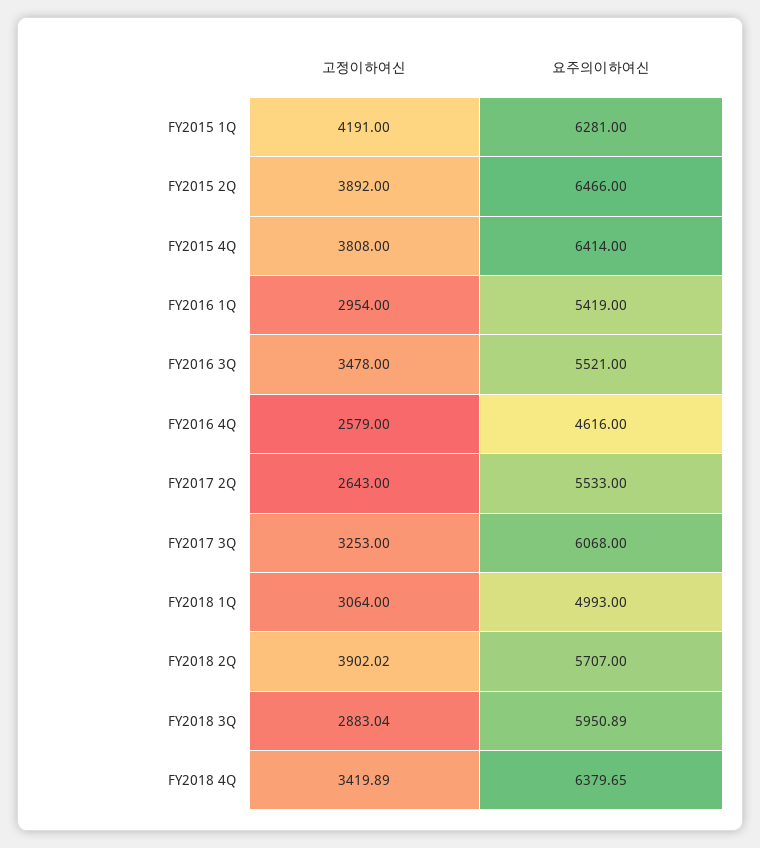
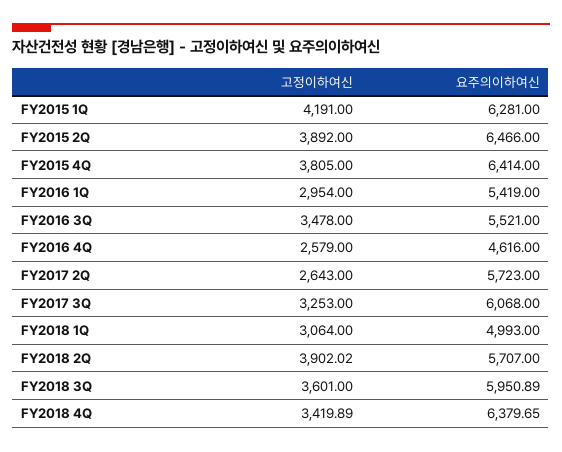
고정이하여신, FY2015 4Q: 3808 -> 3805
요주의이하여신, FY2017 2Q: 5533 -> 5723
고정이하여신, FY2018 3Q: 2883.04 -> 3601

